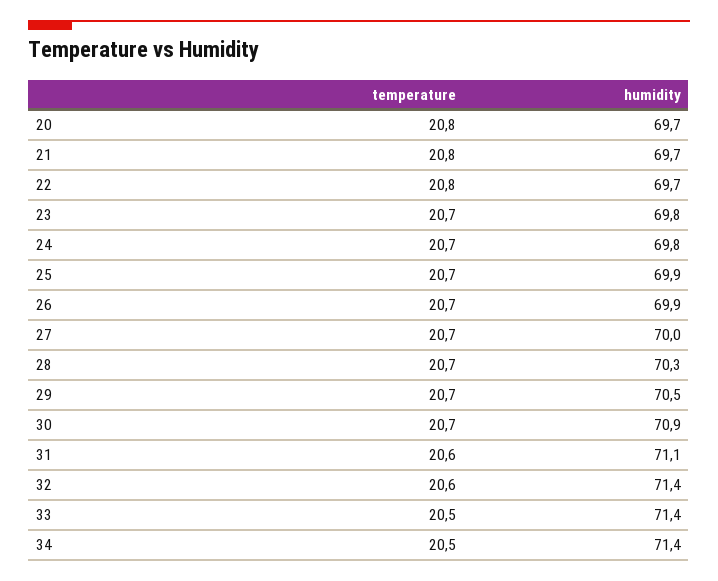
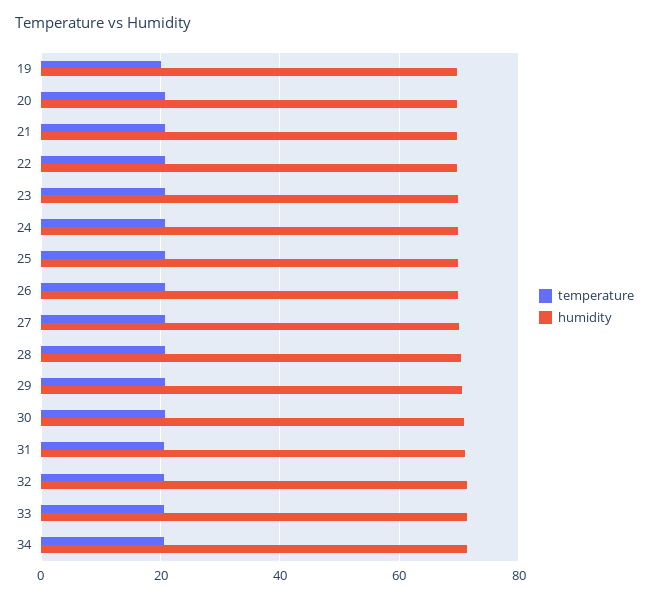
temperature, 19: none -> 20
humidity, 19: none -> 70

